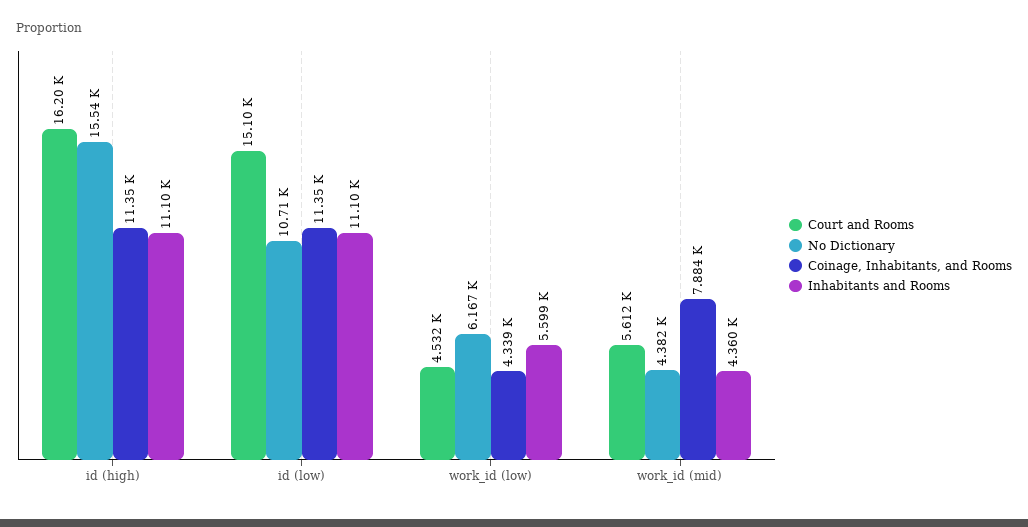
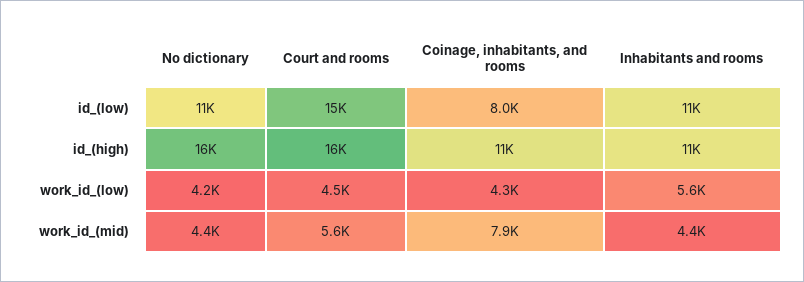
Coinage, Inhabitants, and Rooms, id (low): 11350 -> 8000
No Dictionary, work_id (low): 6167 -> 4200

